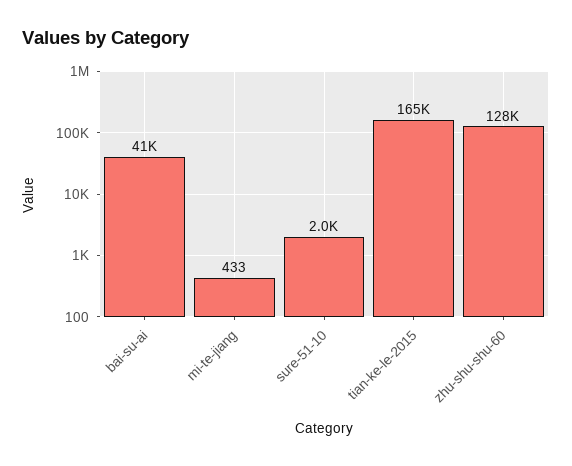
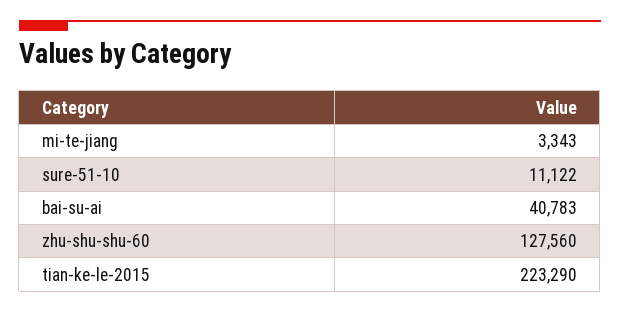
mi-te-jiang: 433 -> 3343
sure-51-10: 2000 -> 11122
tian-ke-le-2015: 165000 -> 223290

